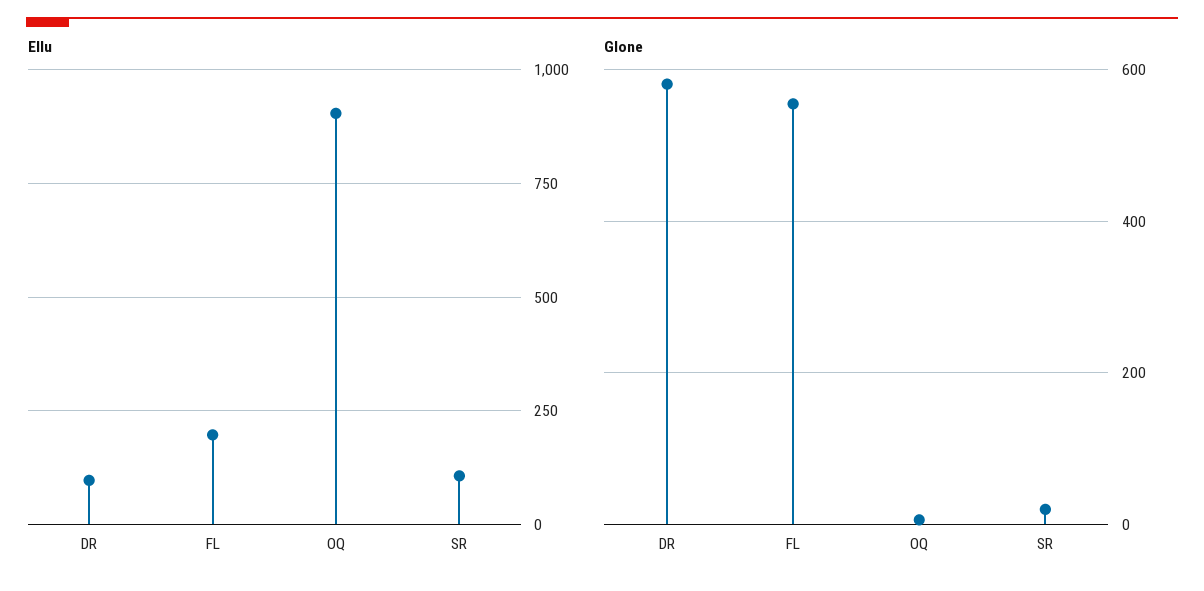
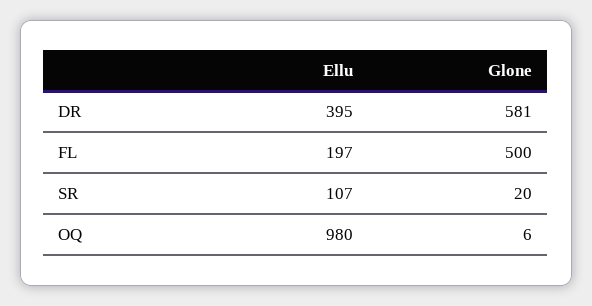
Ellu, DR: 100 -> 395
Ellu, OQ: 900 -> 980
Glone, FL: 560 -> 500

